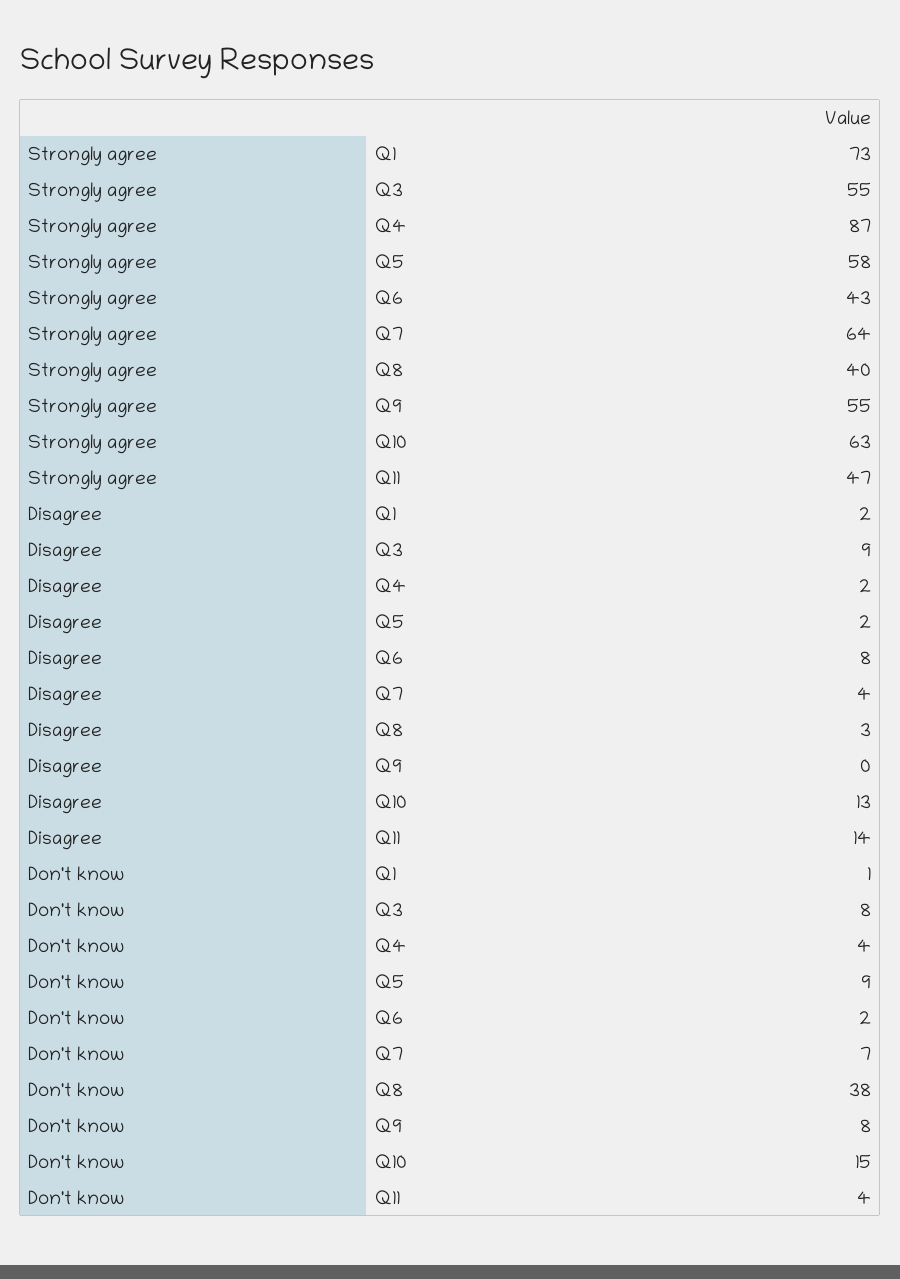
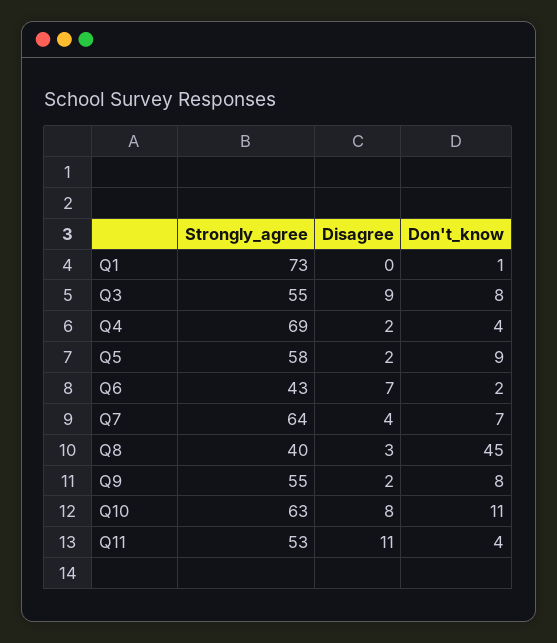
Strongly agree, Q4: 87 -> 69
Strongly agree, Q11: 47 -> 53
Disagree, Q1: 2 -> 0
Disagree, Q6: 8 -> 7
Disagree, Q9: 0 -> 2
Disagree, Q10: 13 -> 8
Disagree, Q11: 14 -> 11
Don't know, Q8: 38 -> 45
Don't know, Q10: 15 -> 11

